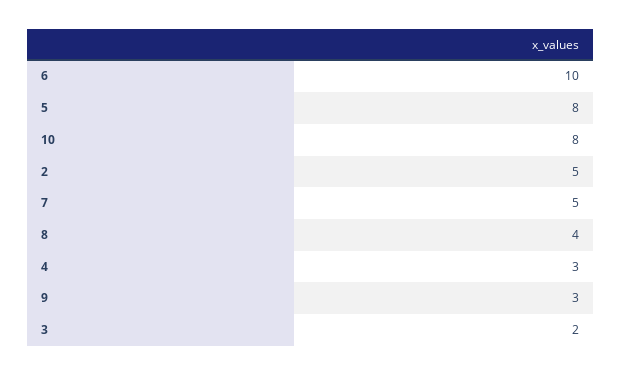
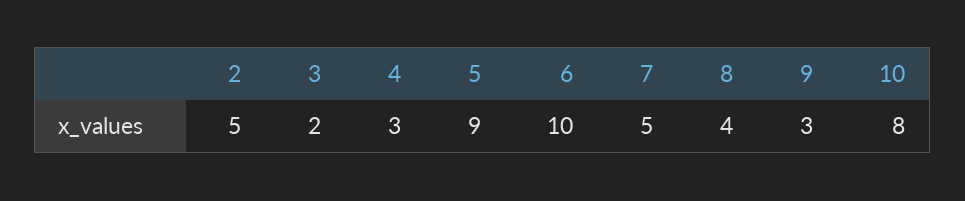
5: 8 -> 9

